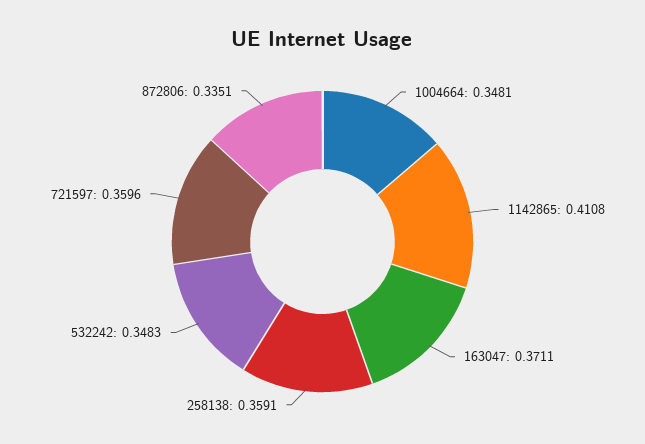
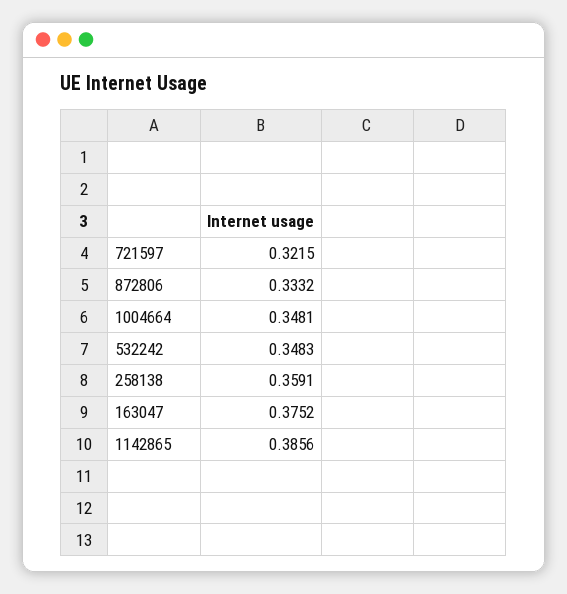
1142865: 0.4108 -> 0.3856
163047: 0.3711 -> 0.3752
721597: 0.3596 -> 0.3215
872806: 0.3351 -> 0.3332

